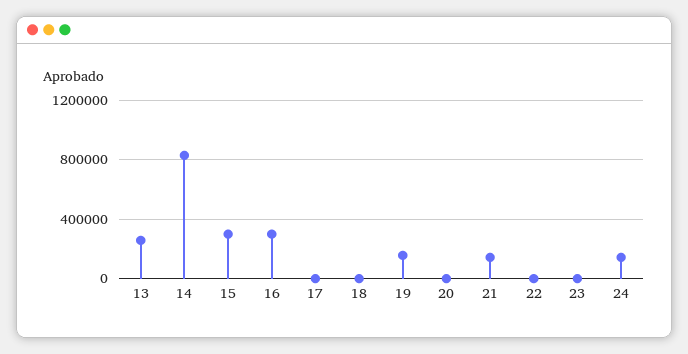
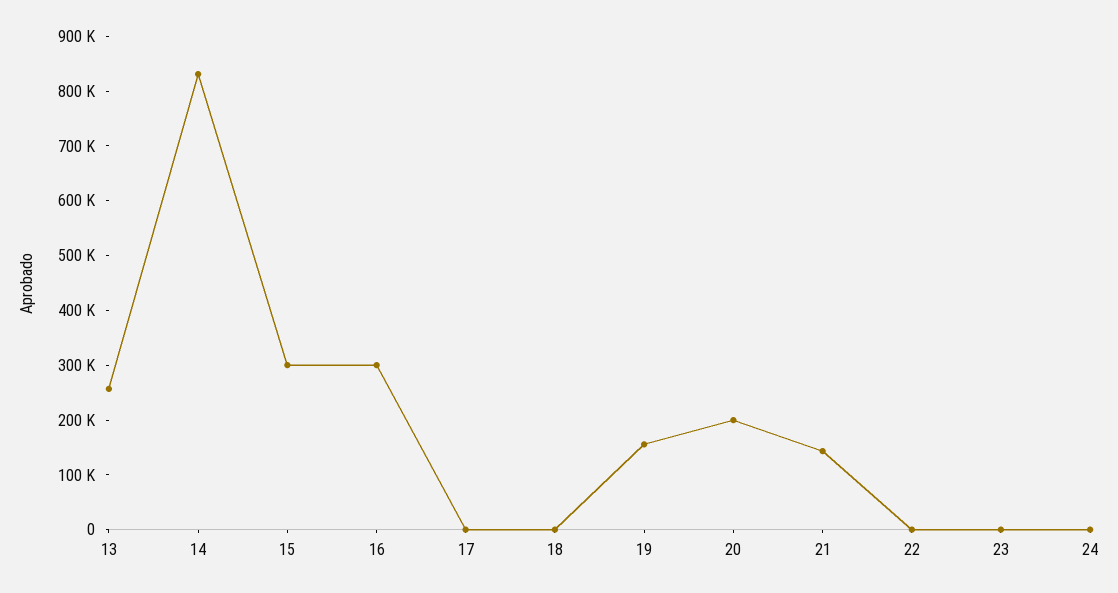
20: 0 -> 200000
24: 150000 -> 0

